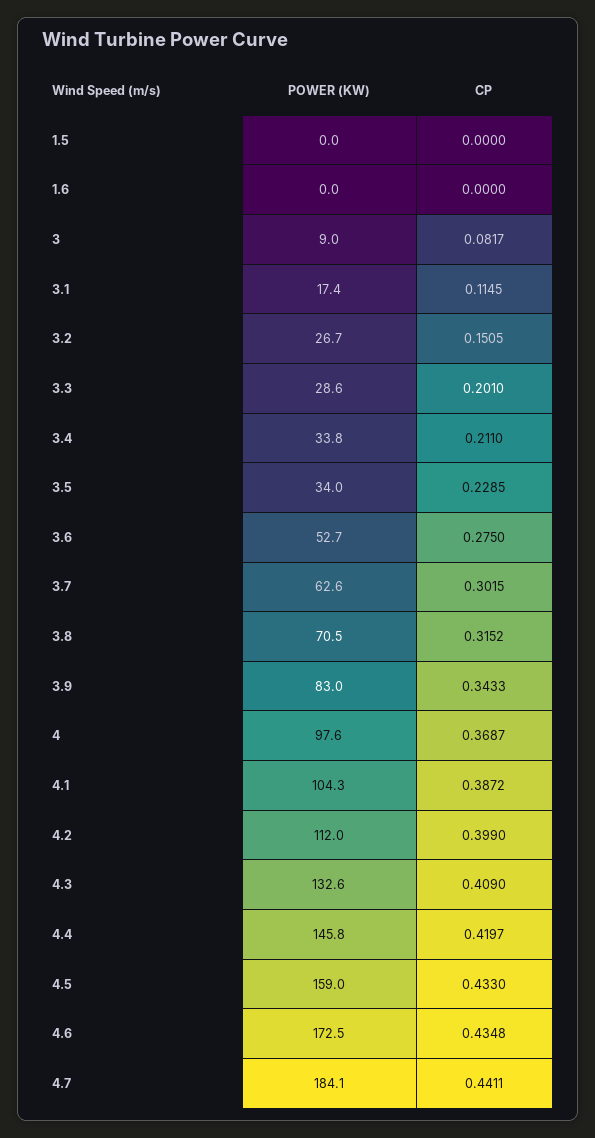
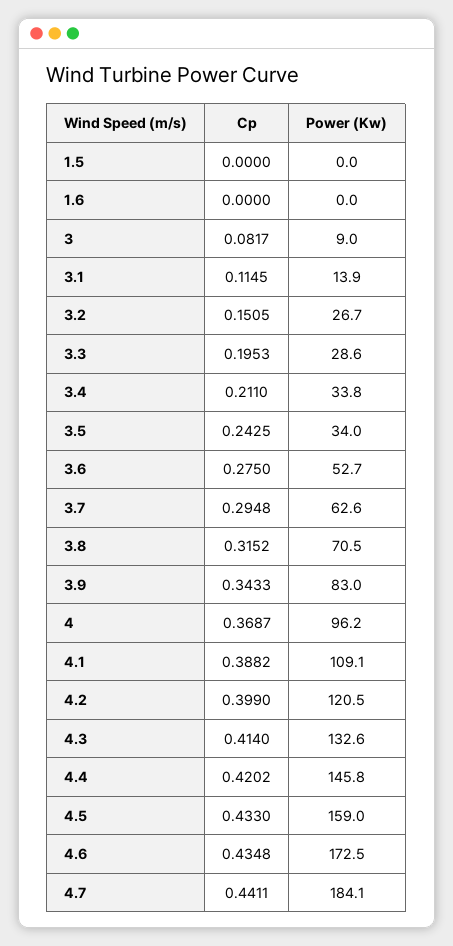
POWER (KW), 3.1: 17.4 -> 13.9
CP, 3.3: 0.201 -> 0.1953
CP, 3.5: 0.2285 -> 0.2425
CP, 3.7: 0.3015 -> 0.2948
POWER (KW), 4: 97.6 -> 96.2
POWER (KW), 4.1: 104.3 -> 109.1
CP, 4.1: 0.3872 -> 0.3882
POWER (KW), 4.2: 112 -> 120.5
CP, 4.3: 0.409 -> 0.414
CP, 4.4: 0.4197 -> 0.4202

